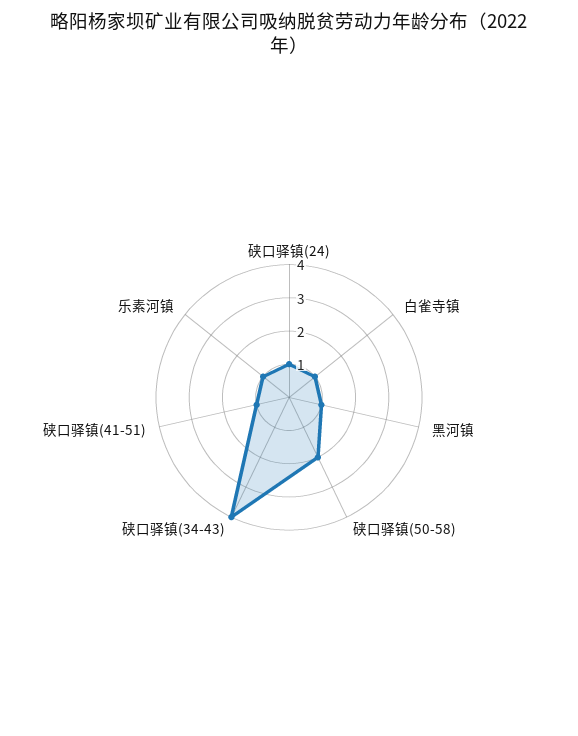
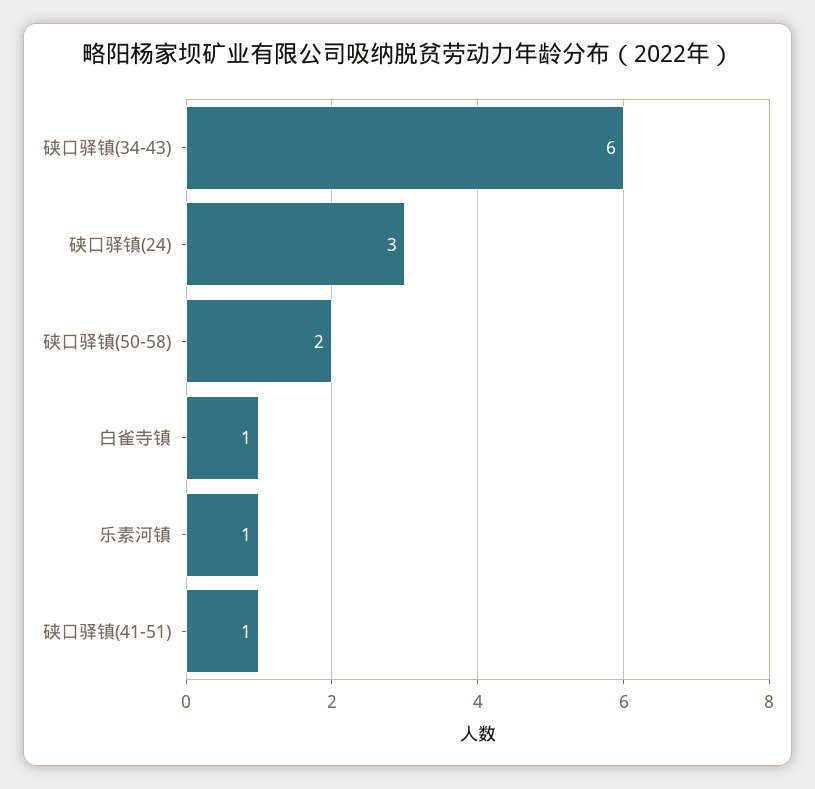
硖口驿镇(24): 1 -> 3
黑河镇: 1 -> none
硖口驿镇(34-43): 4 -> 6

